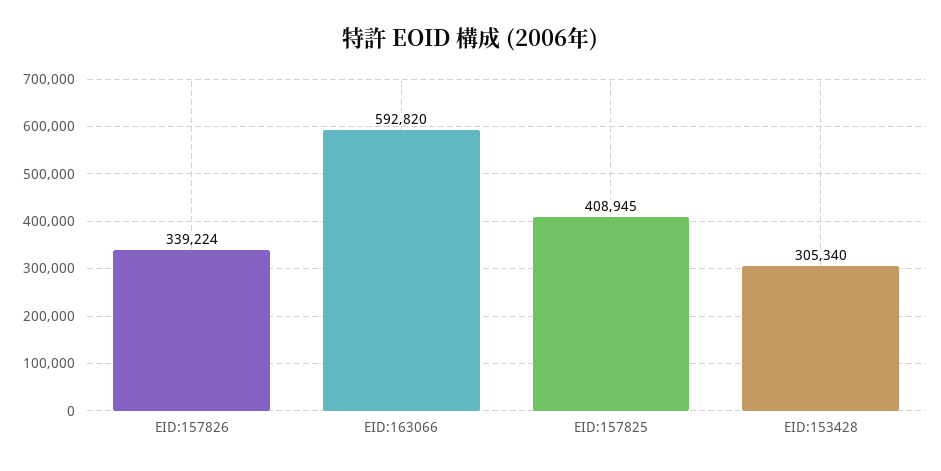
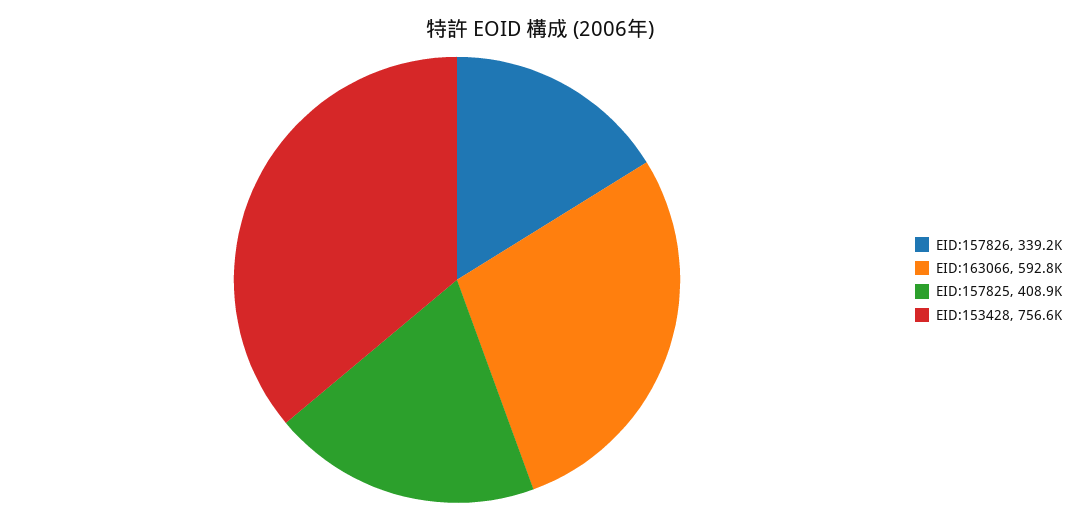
EID:153428: 305340 -> 756600

